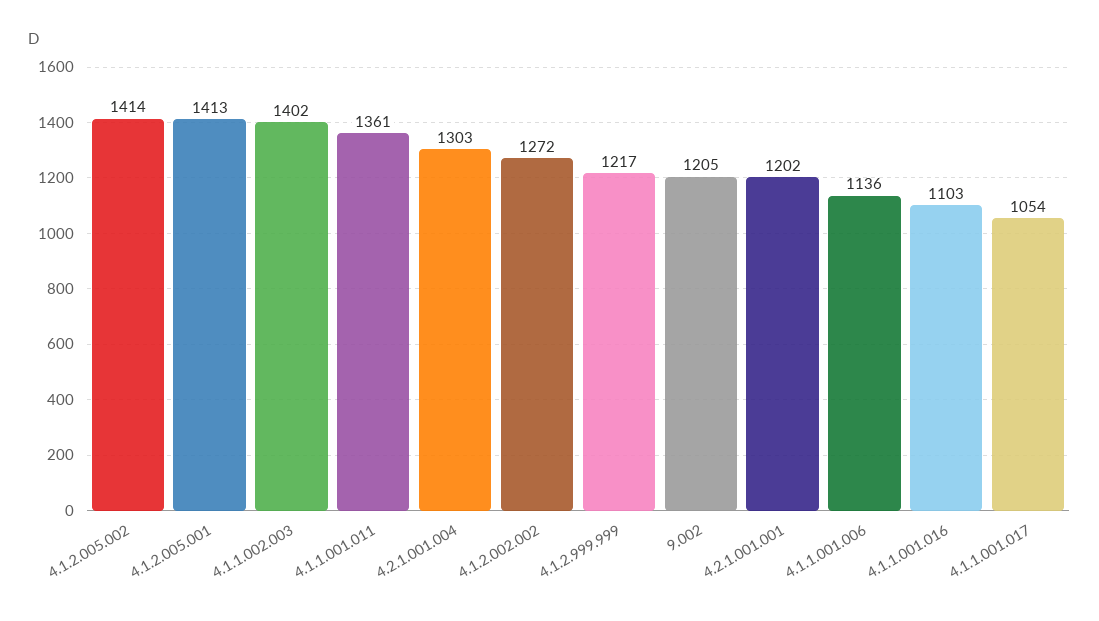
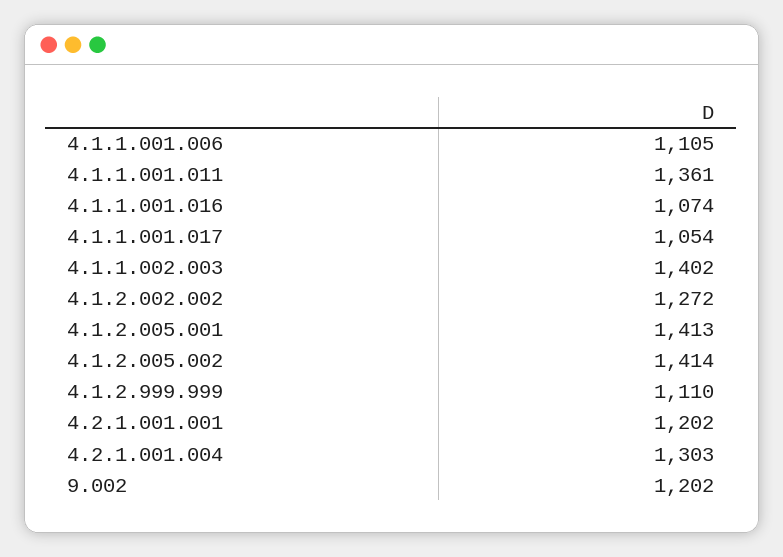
4.1.2.999.999: 1217 -> 1110
9.002: 1205 -> 1202
4.1.1.001.006: 1136 -> 1105
4.1.1.001.016: 1103 -> 1074

